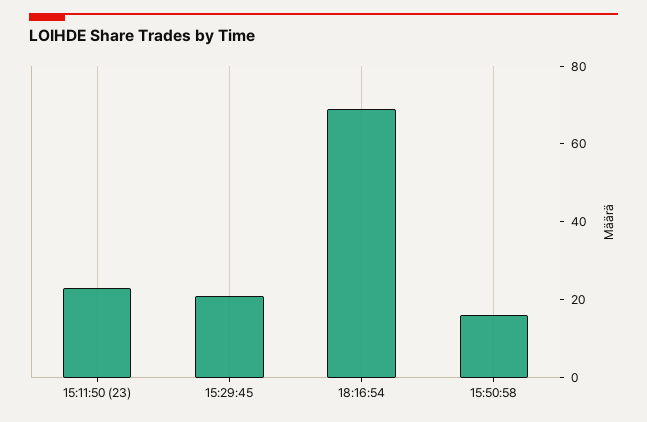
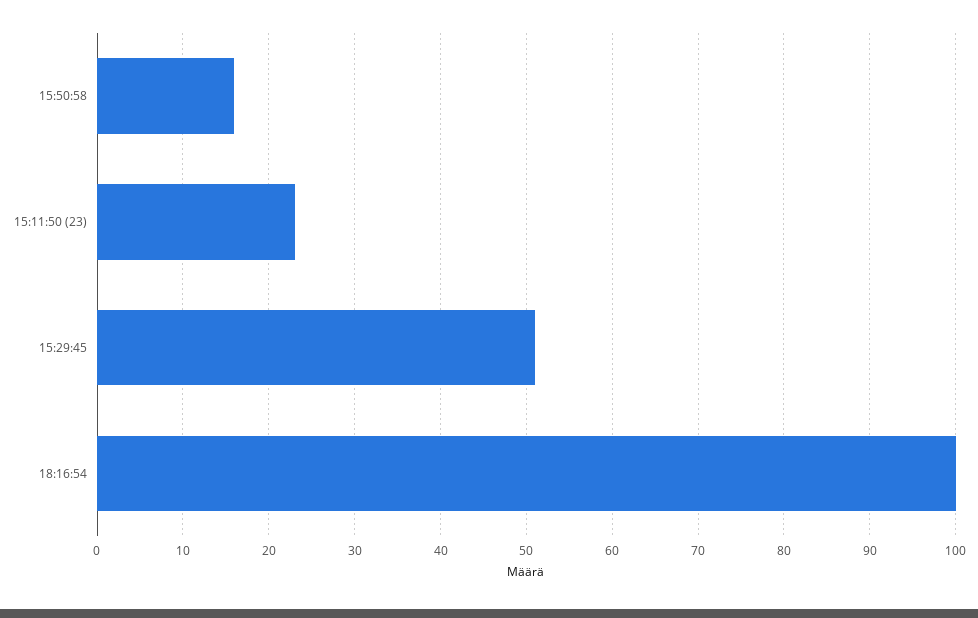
15:29:45: 20 -> 51
18:16:54: 70 -> 100

